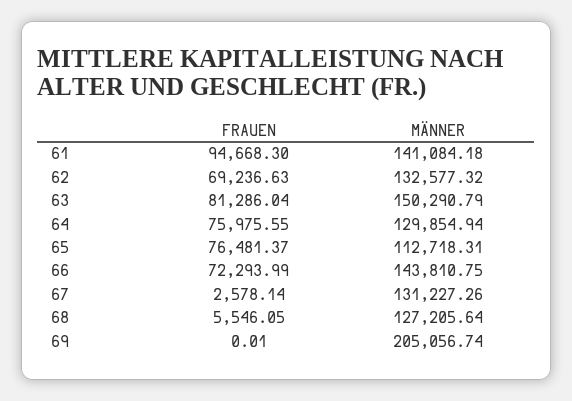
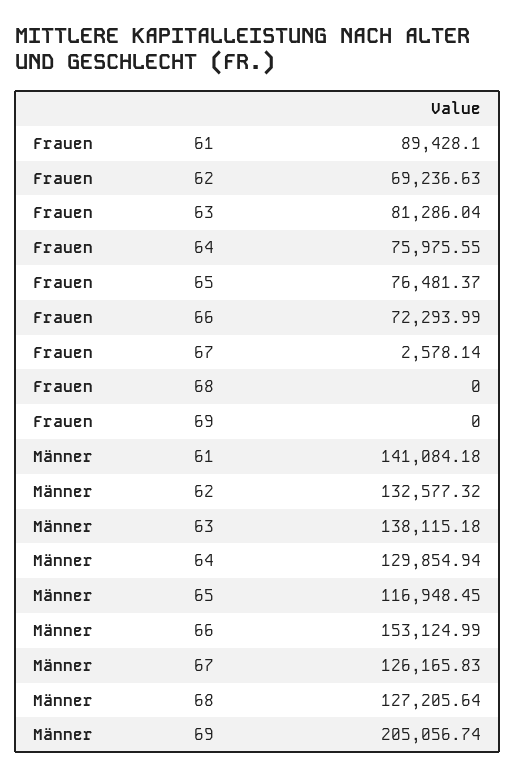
FRAUEN, 61: 94668.3 -> 89428.1
MÄNNER, 63: 150290.79 -> 138115.18
MÄNNER, 65: 112718.31 -> 116948.45
MÄNNER, 66: 143810.75 -> 153124.99
MÄNNER, 67: 131227.26 -> 126165.83
FRAUEN, 68: 5546.05 -> 0
FRAUEN, 69: 0.01 -> 0

